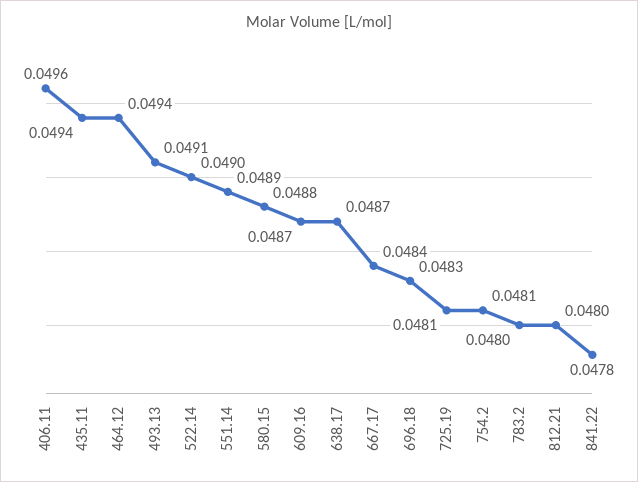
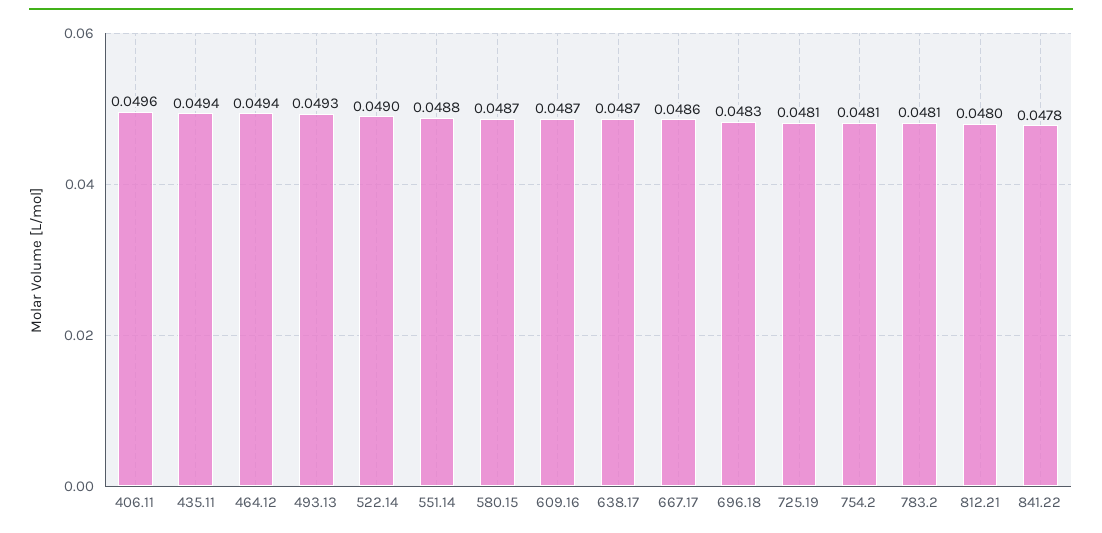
493.13: 0.0491 -> 0.0493
551.14: 0.0489 -> 0.0488
580.15: 0.0488 -> 0.0487
667.17: 0.0484 -> 0.0486
783.2: 0.048 -> 0.0481

